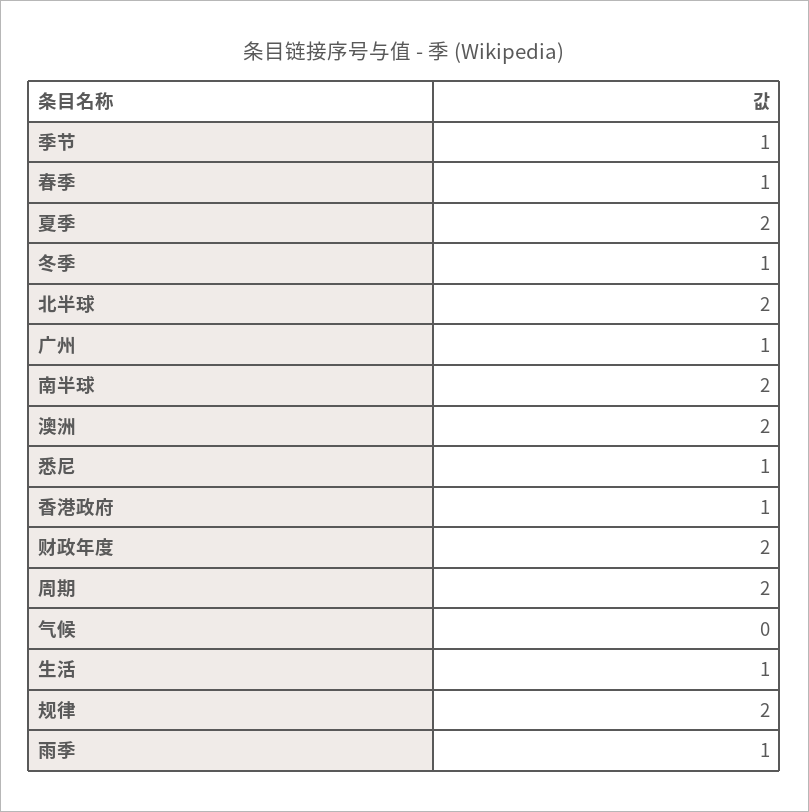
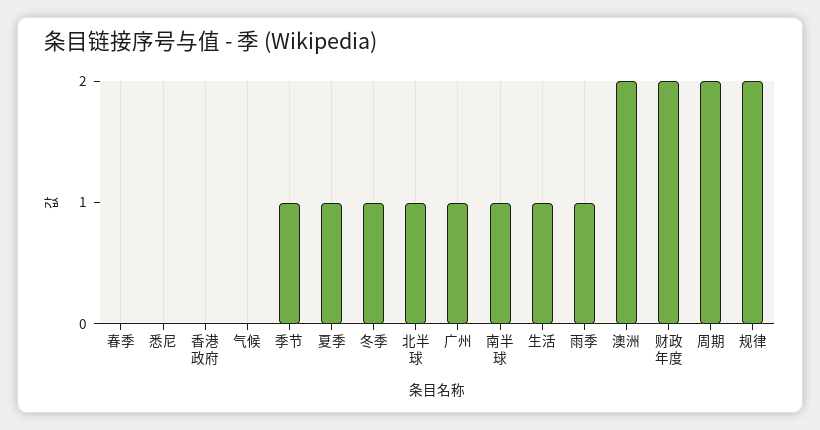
春季: 1 -> 0
夏季: 2 -> 1
北半球: 2 -> 1
南半球: 2 -> 1
悉尼: 1 -> 0
香港政府: 1 -> 0

